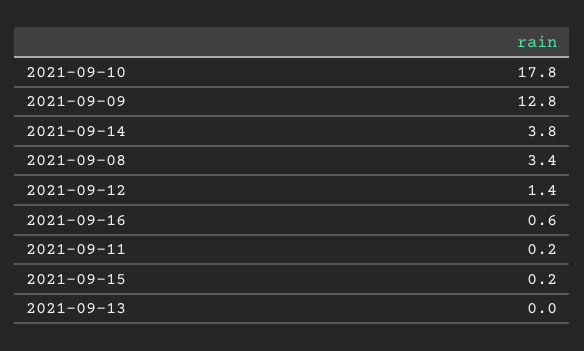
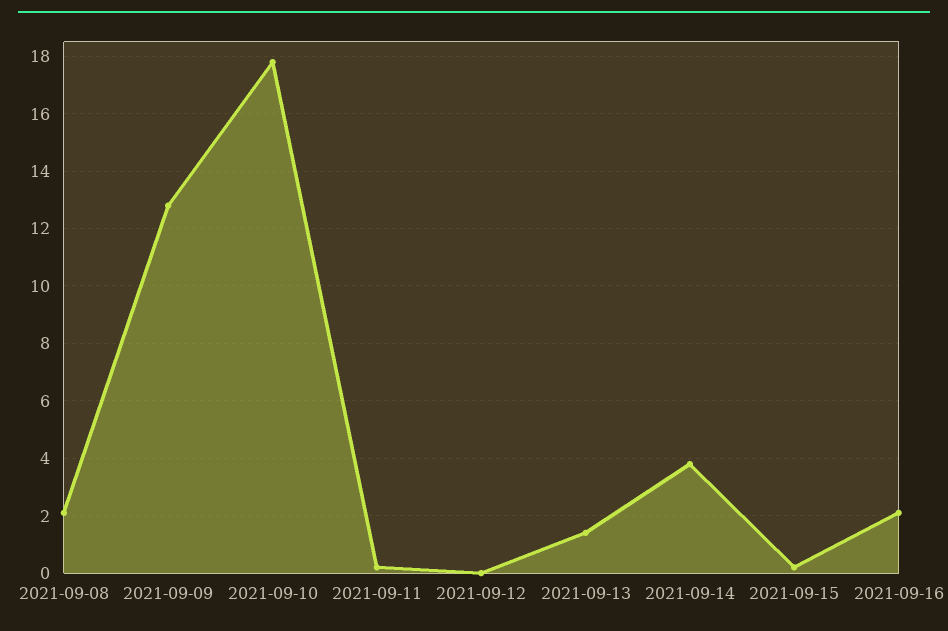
2021-09-08: 3.4 -> 2
2021-09-12: 1.4 -> 0
2021-09-16: 0.6 -> 2
2021-09-13: 0 -> 1.5

